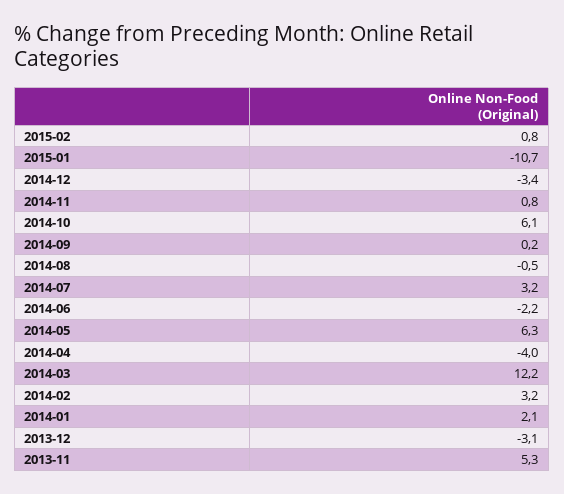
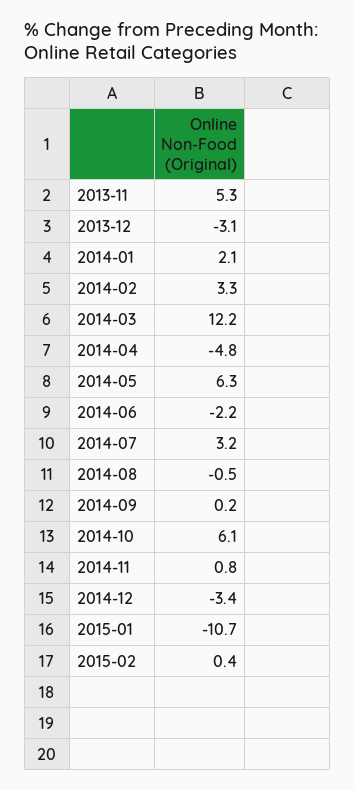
2015-02: 0.8 -> 0.4
2014-04: -4 -> -4.8
2014-02: 3.2 -> 3.3

